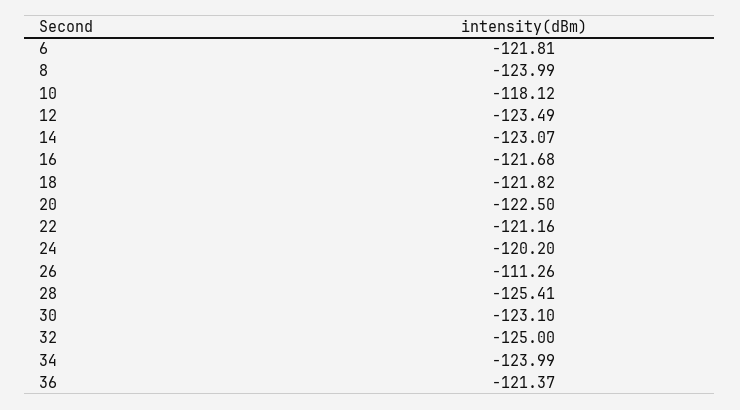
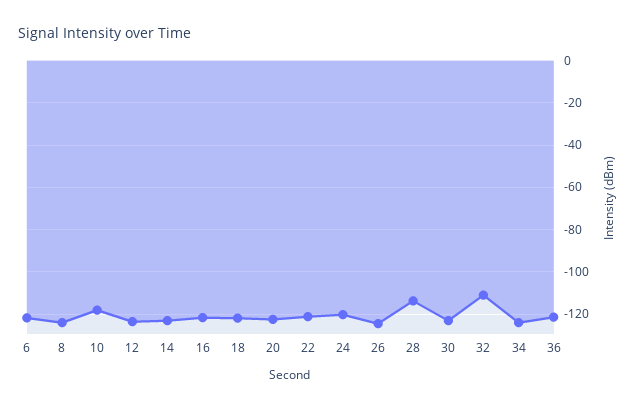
26: -111.26 -> -125
28: -125.41 -> -115
32: -125 -> -110

